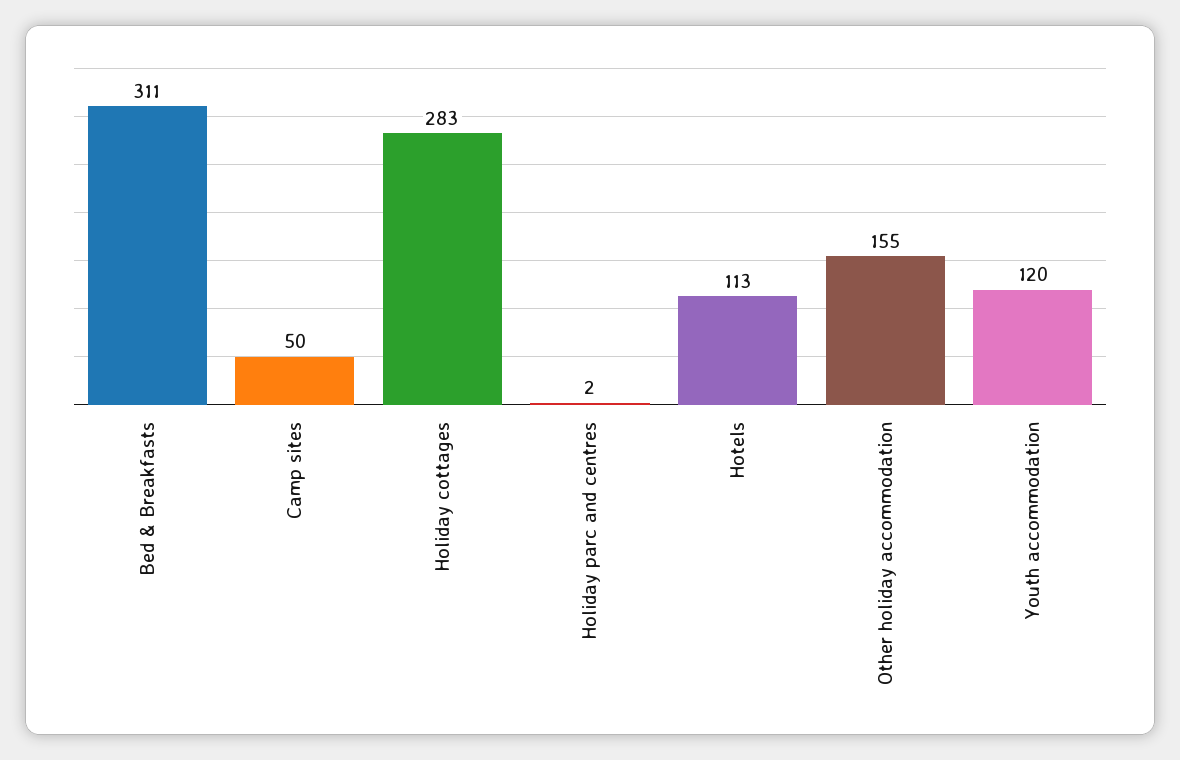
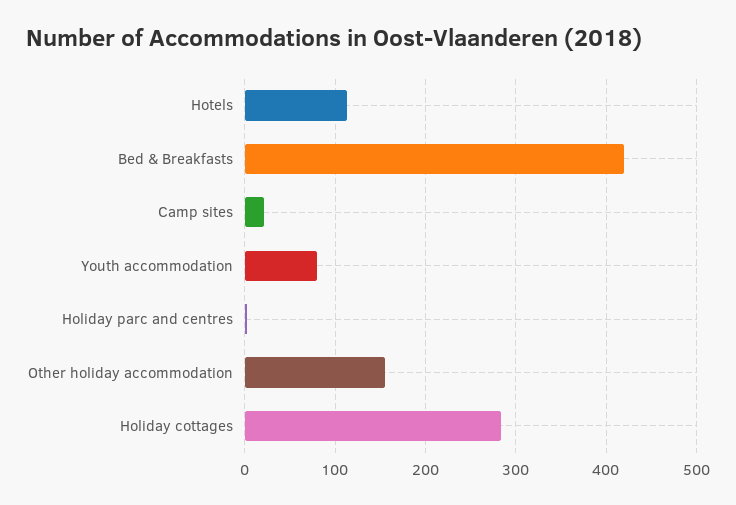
Bed & Breakfasts: 311 -> 420
Camp sites: 50 -> 20
Youth accommodation: 120 -> 80

